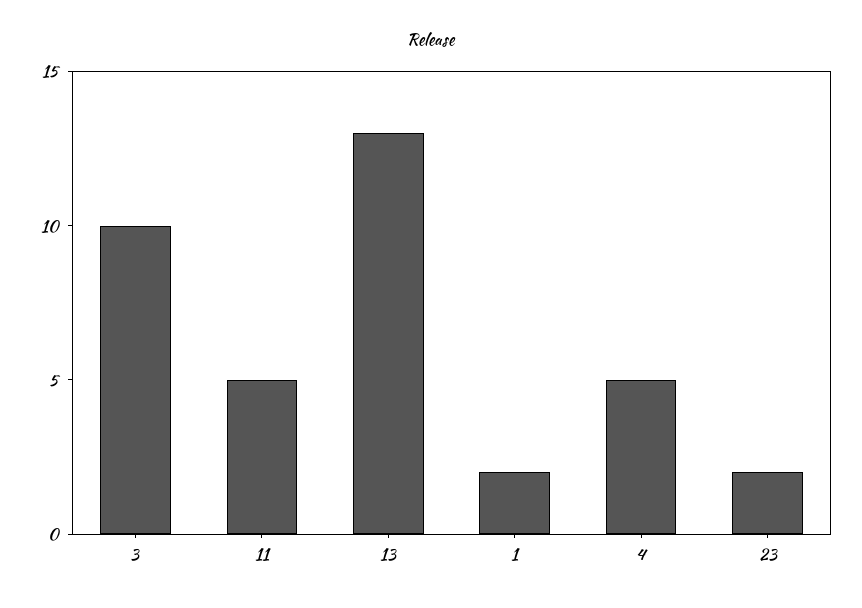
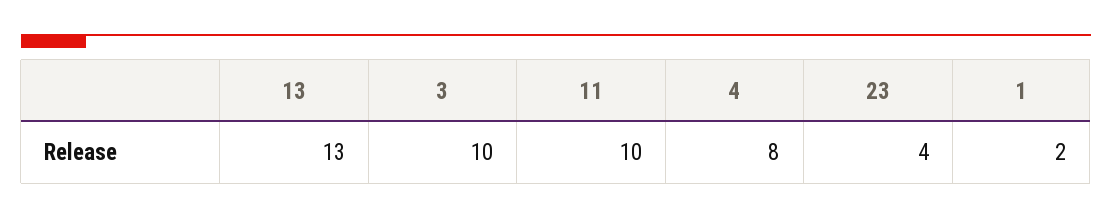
11: 5 -> 10
4: 5 -> 8
23: 2 -> 4

